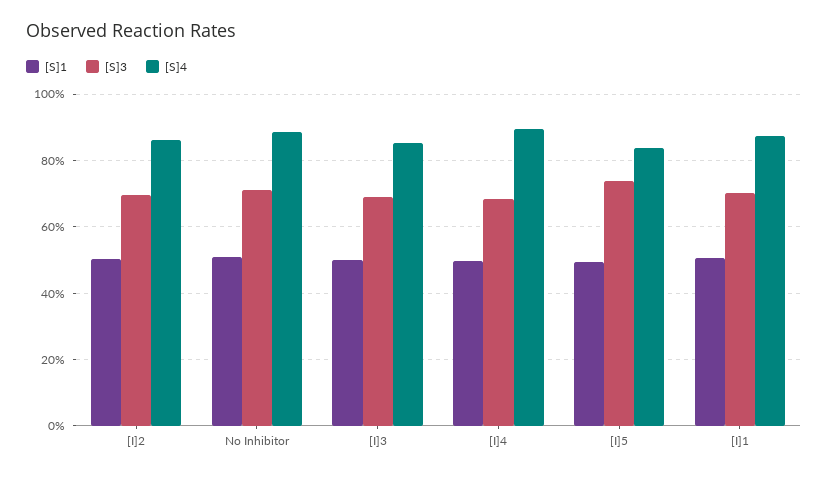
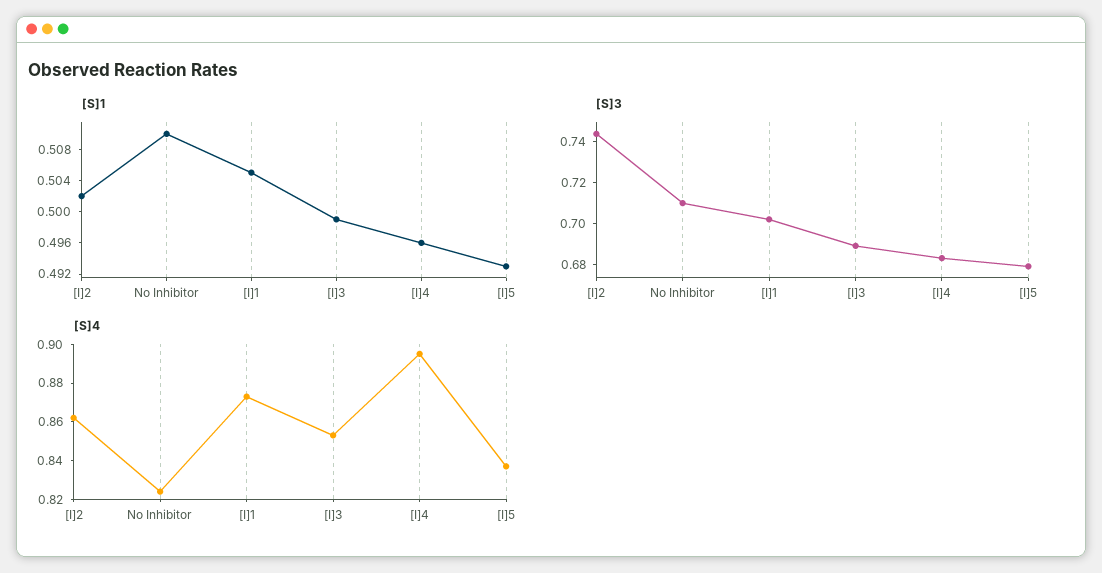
[S]3, [I]2: 0.7 -> 0.745
[S]4, No Inhibitor: 0.88 -> 0.825
[S]3, [I]5: 0.74 -> 0.68

